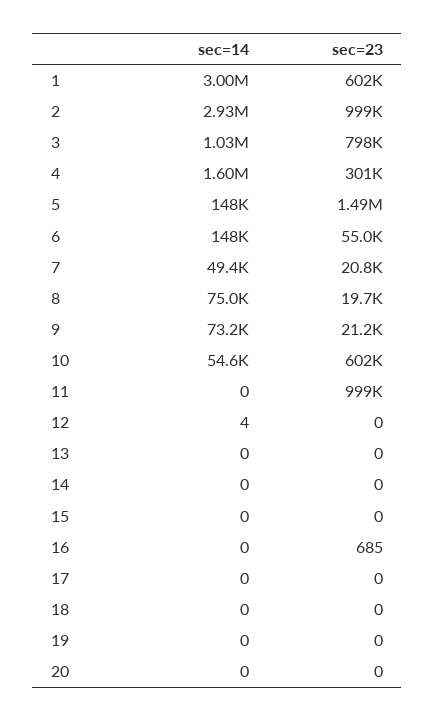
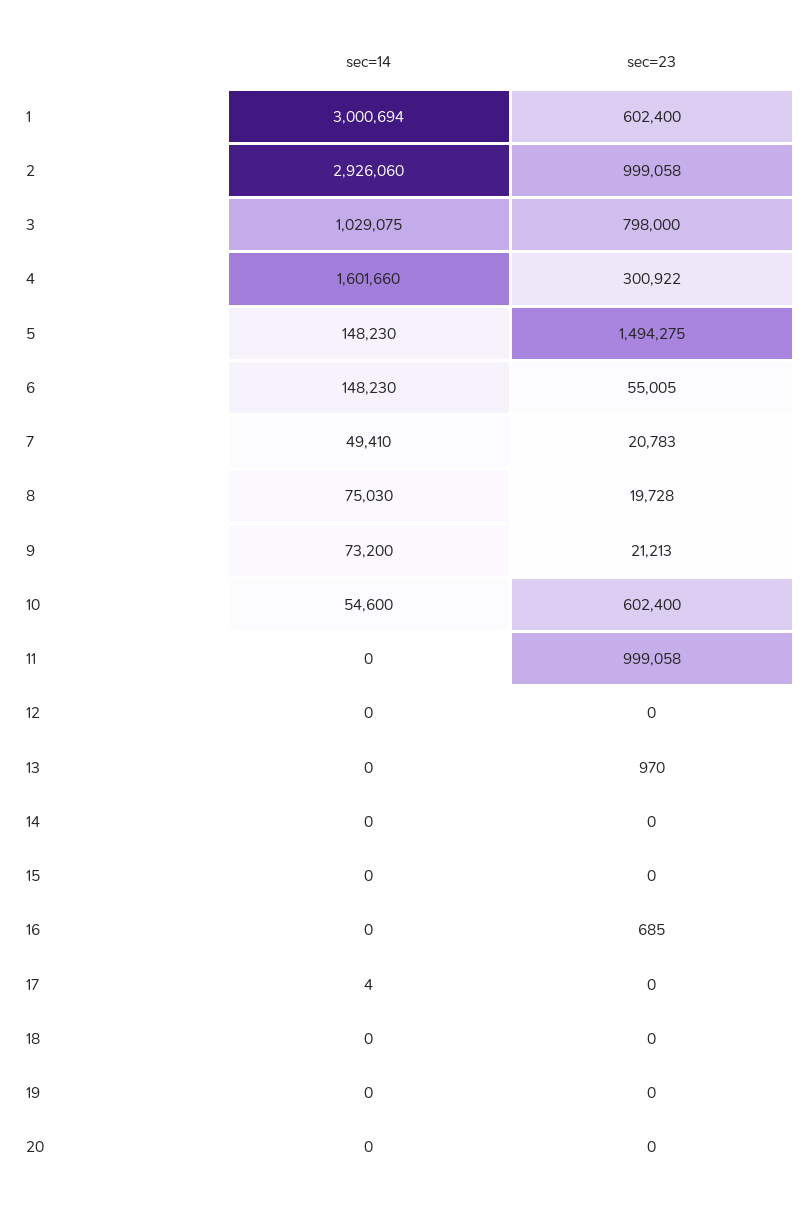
sec=14, 12: 4 -> 0
sec=23, 13: 0 -> 970
sec=14, 17: 0 -> 4

